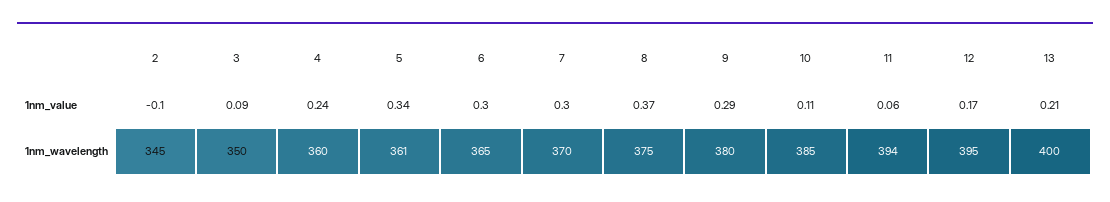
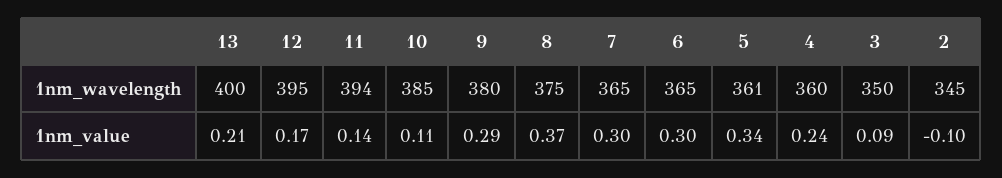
11, 1nm_value: 0.06 -> 0.14
7, 1nm_wavelength: 370 -> 365

